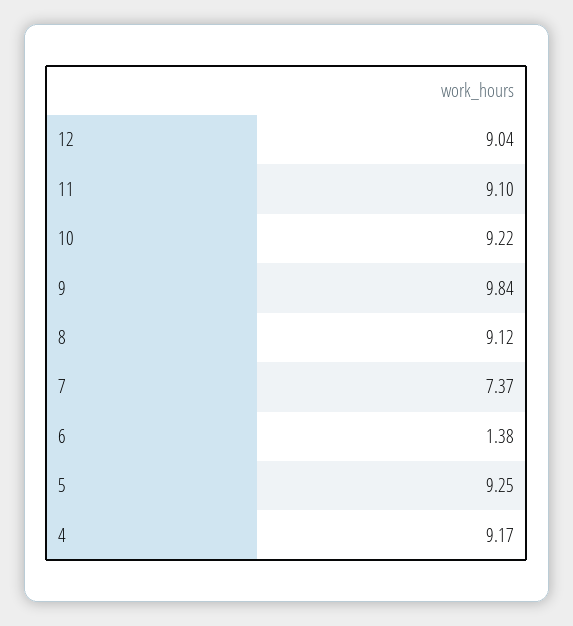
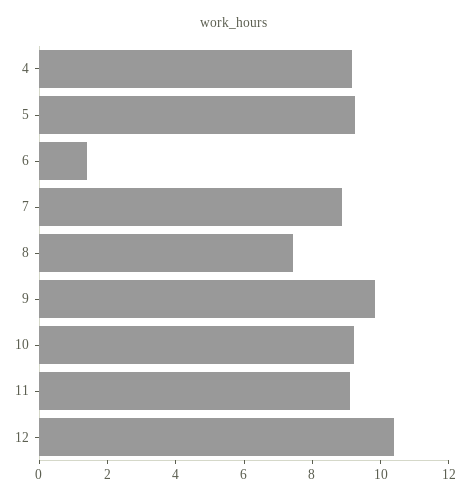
12: 9.04 -> 10.5
8: 9.12 -> 7.5
7: 7.37 -> 9

